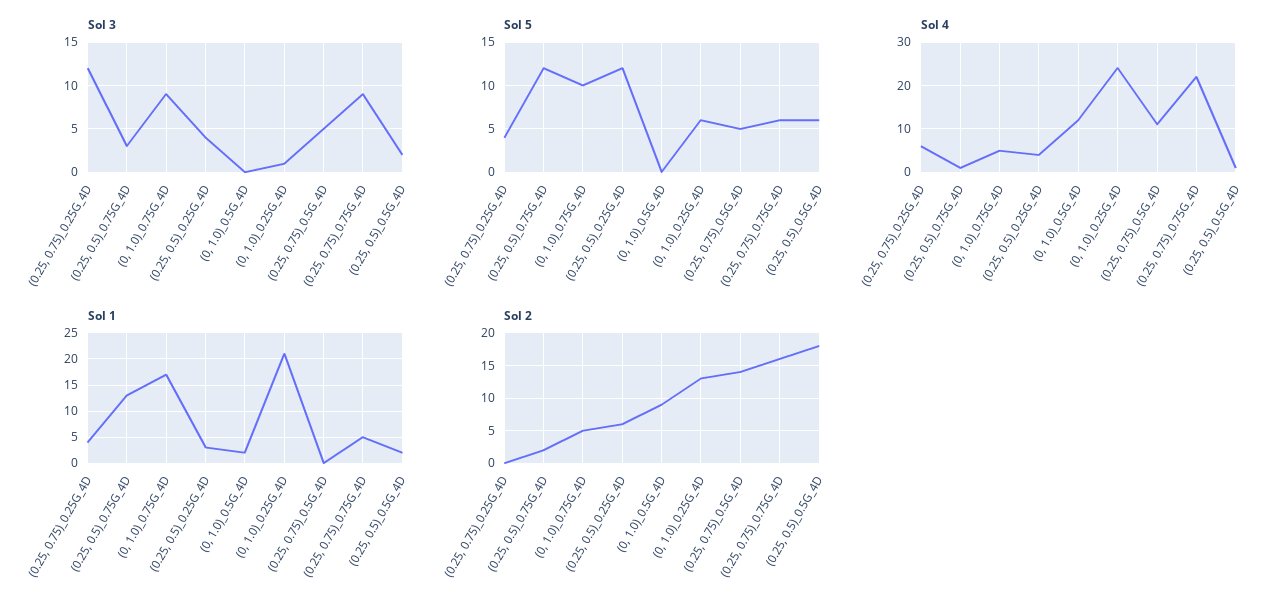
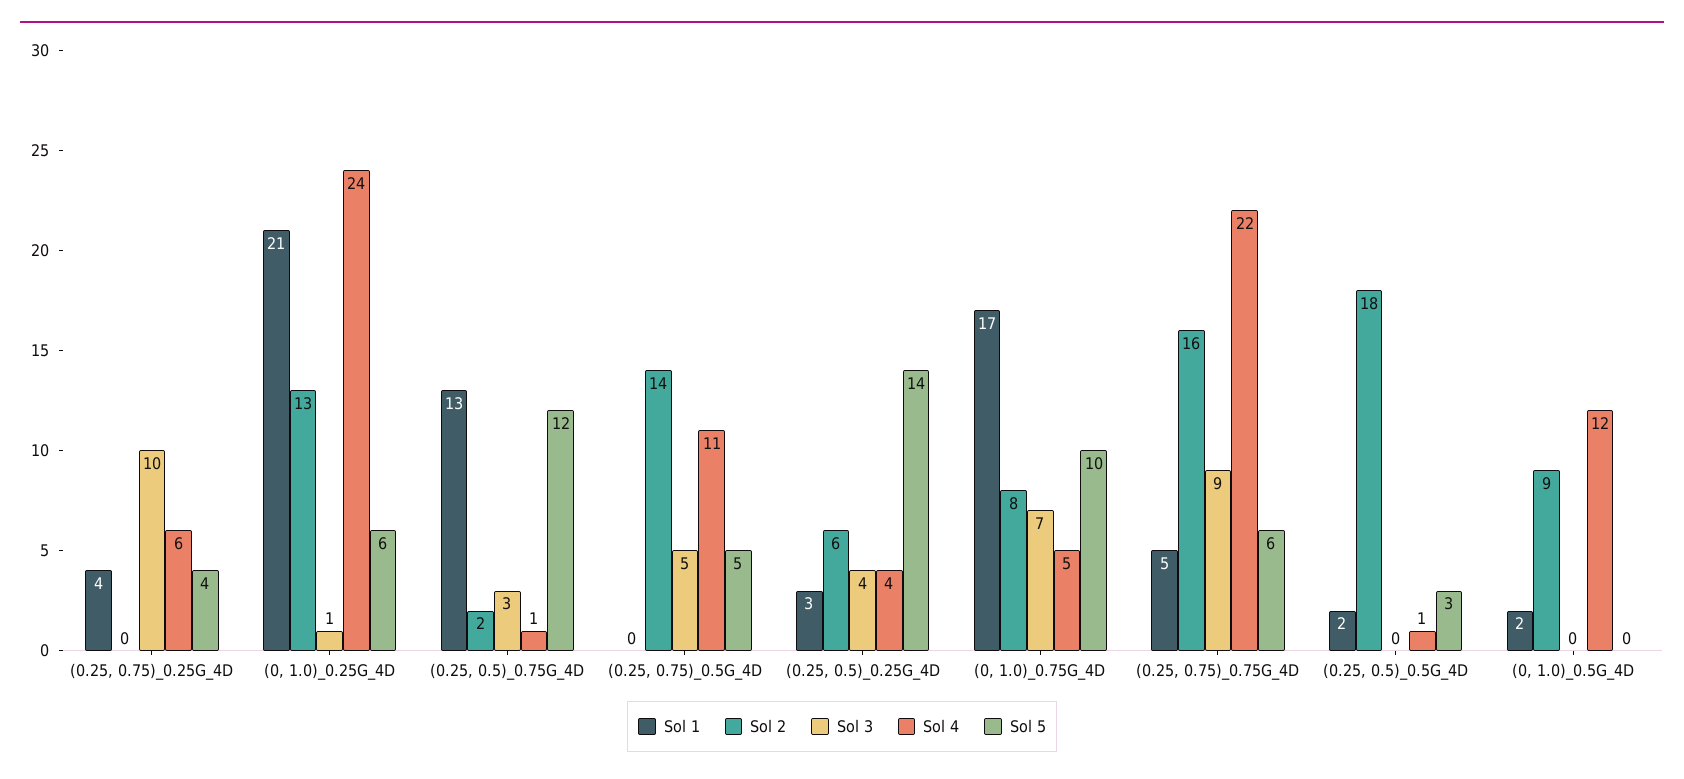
Sol 3, (0.25, 0.75)_0.25G_4D: 12 -> 10
Sol 3, (0, 1.0)_0.75G_4D: 9 -> 7
Sol 3, (0.25, 0.5)_0.5G_4D: 2 -> 0
Sol 5, (0.25, 0.5)_0.25G_4D: 12 -> 14
Sol 5, (0.25, 0.5)_0.5G_4D: 6 -> 3
Sol 2, (0, 1.0)_0.75G_4D: 5 -> 8

